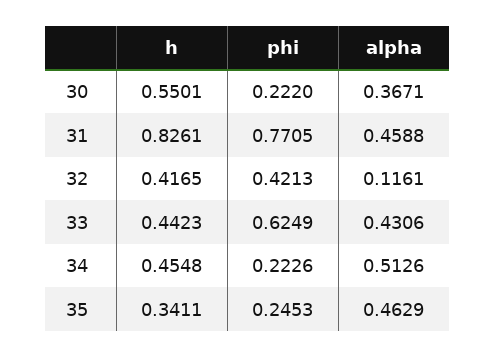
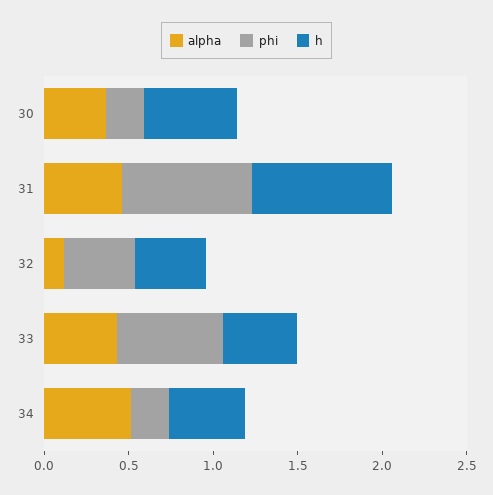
h, 35: 0.3411 -> none
phi, 35: 0.2453 -> none
alpha, 35: 0.4629 -> none

